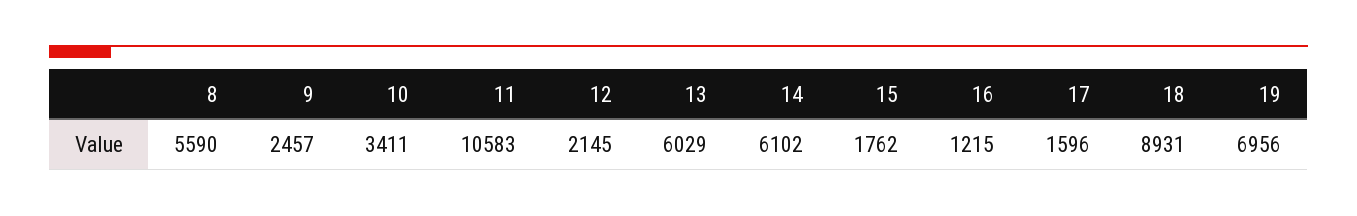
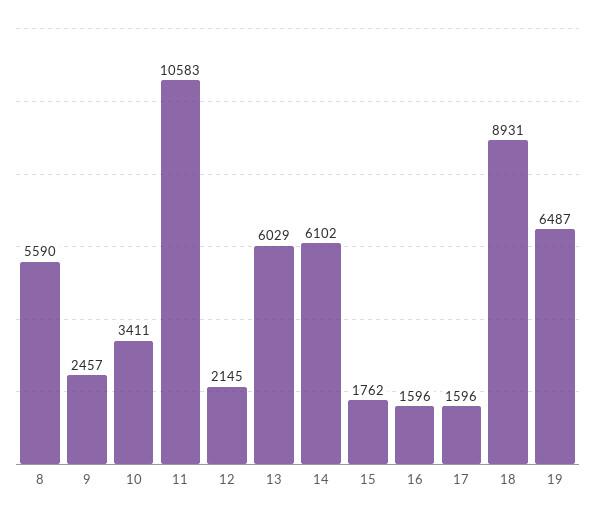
16: 1215 -> 1596
19: 6956 -> 6487

